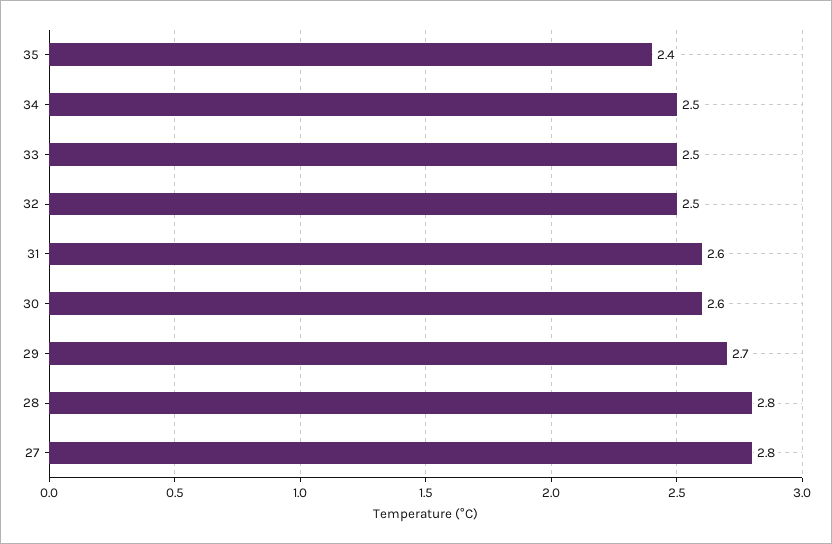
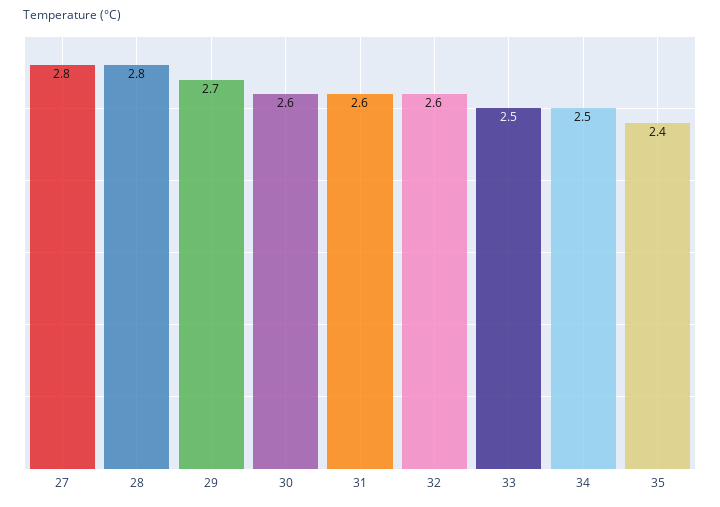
32: 2.5 -> 2.6

